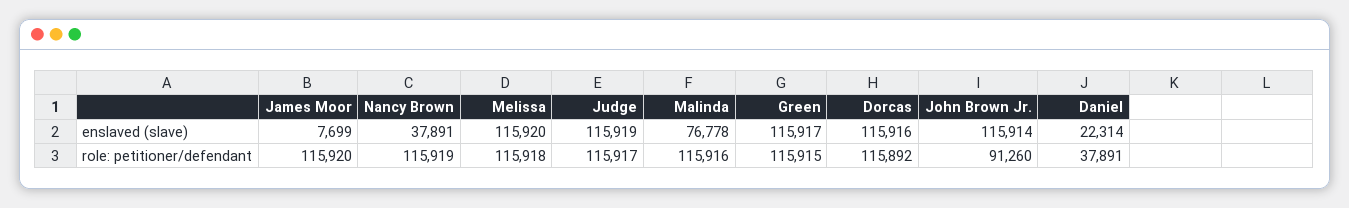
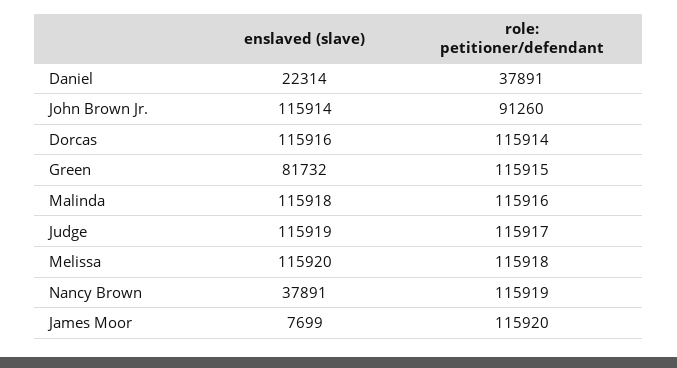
Malinda, enslaved (slave): 76778 -> 115918
Green, enslaved (slave): 115917 -> 81732
Dorcas, role: petitioner/defendant: 115892 -> 115914

